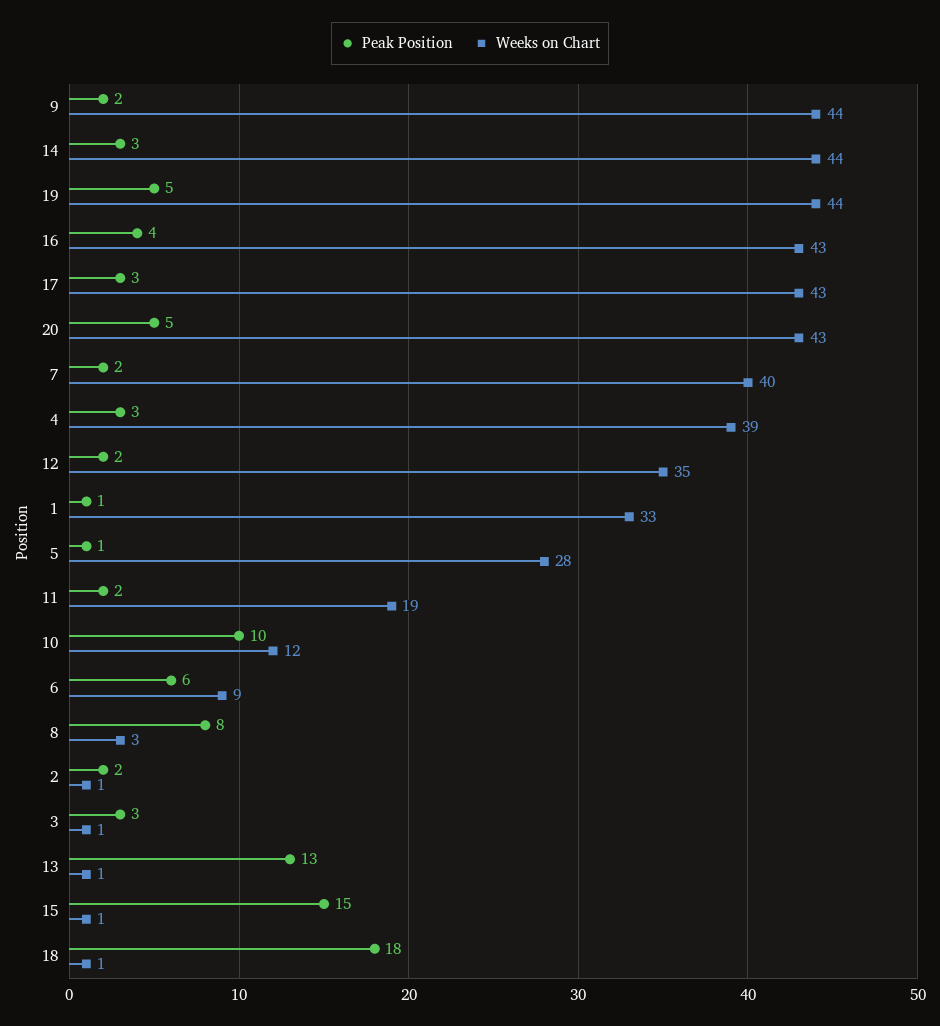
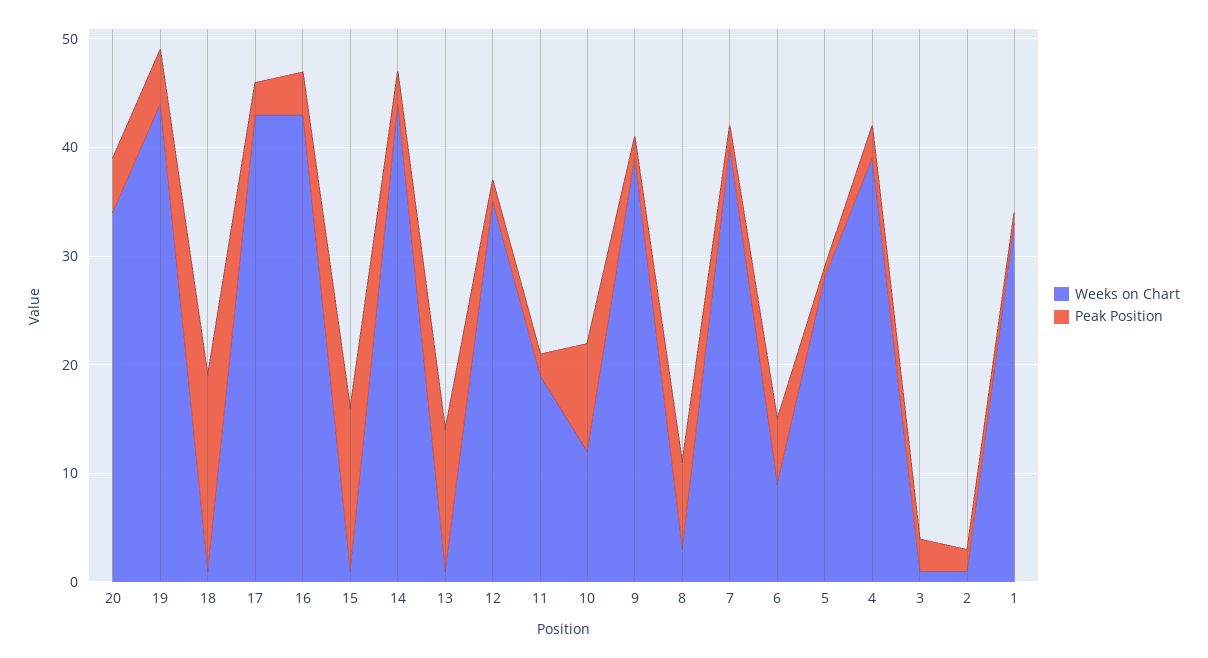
Weeks on Chart, 9: 44 -> 39
Weeks on Chart, 20: 43 -> 34

